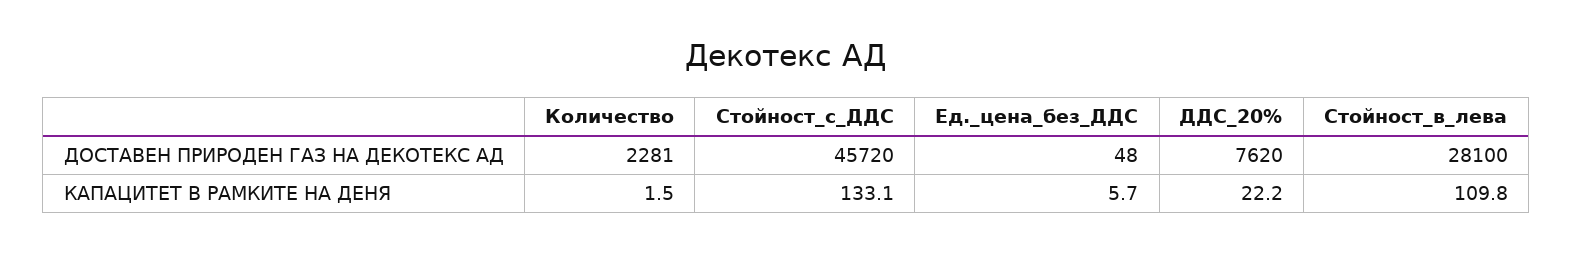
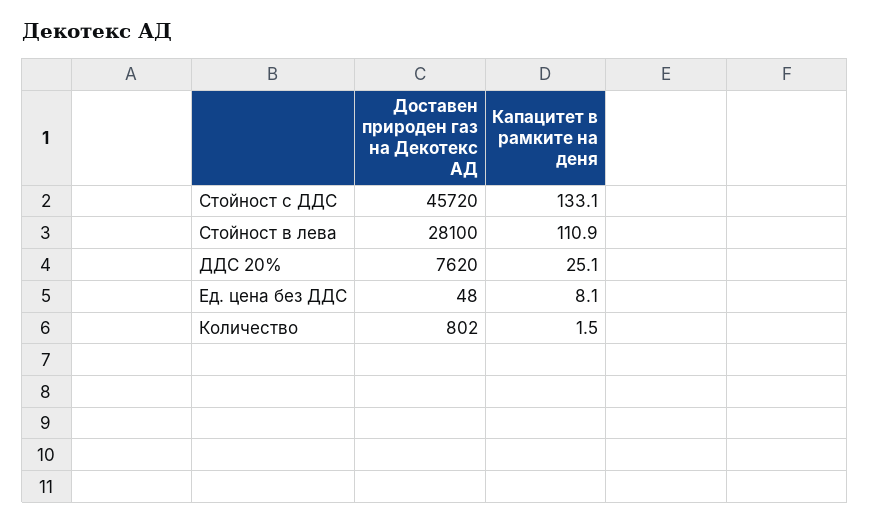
Количество, ДОСТАВЕН ПРИРОДЕН ГАЗ НА ДЕКОТЕКС АД: 2281 -> 802
Ед._цена_без_ДДС, КАПАЦИТЕТ В РАМКИТЕ НА ДЕНЯ: 5.7 -> 8.1
ДДС_20%, КАПАЦИТЕТ В РАМКИТЕ НА ДЕНЯ: 22.2 -> 25.1
Стойност_в_лева, КАПАЦИТЕТ В РАМКИТЕ НА ДЕНЯ: 109.8 -> 110.9

